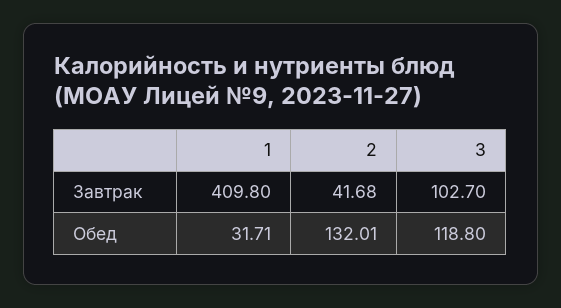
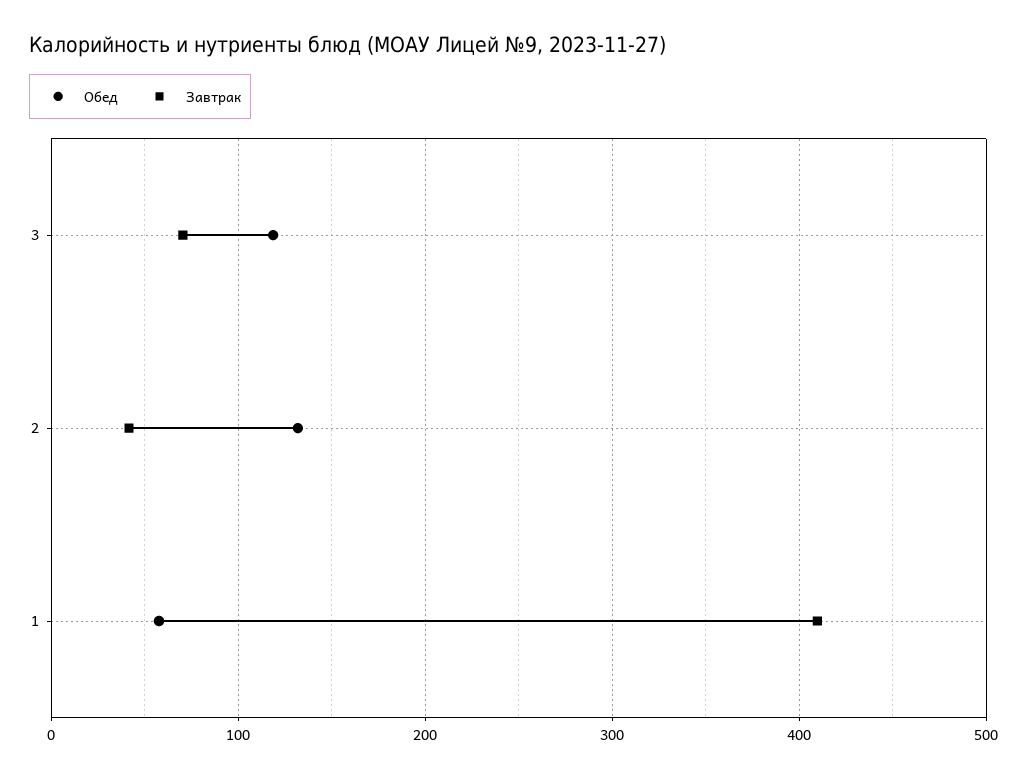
Завтрак, 3: 102.7 -> 70
Обед, 1: 31.71 -> 60

